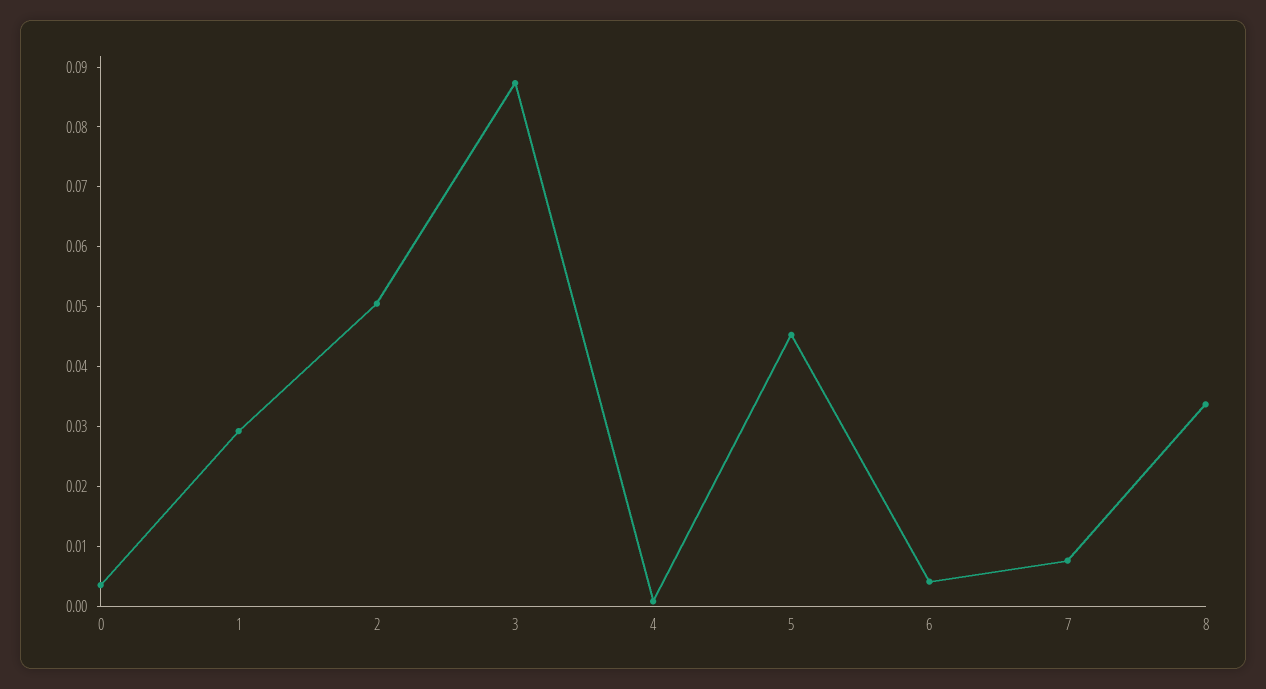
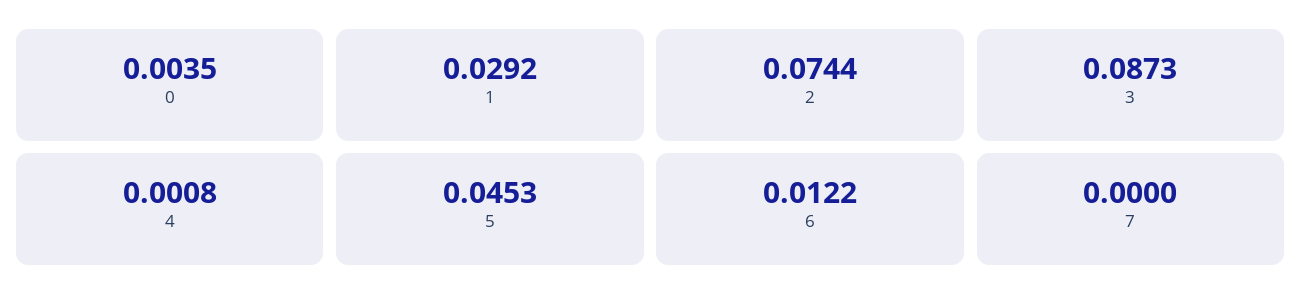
2: 0.05 -> 0.0744
6: 0.004 -> 0.0122
7: 0.008 -> 0
8: 0.034 -> none

